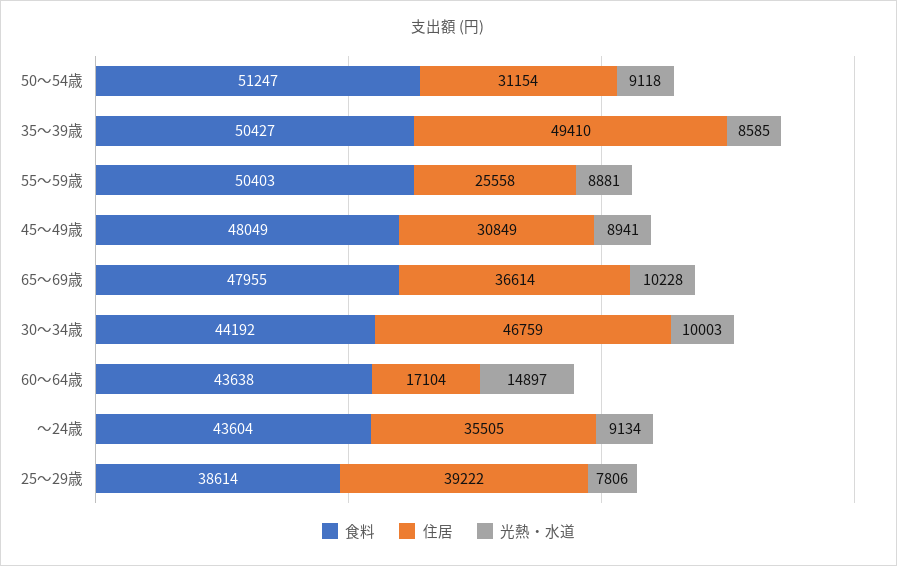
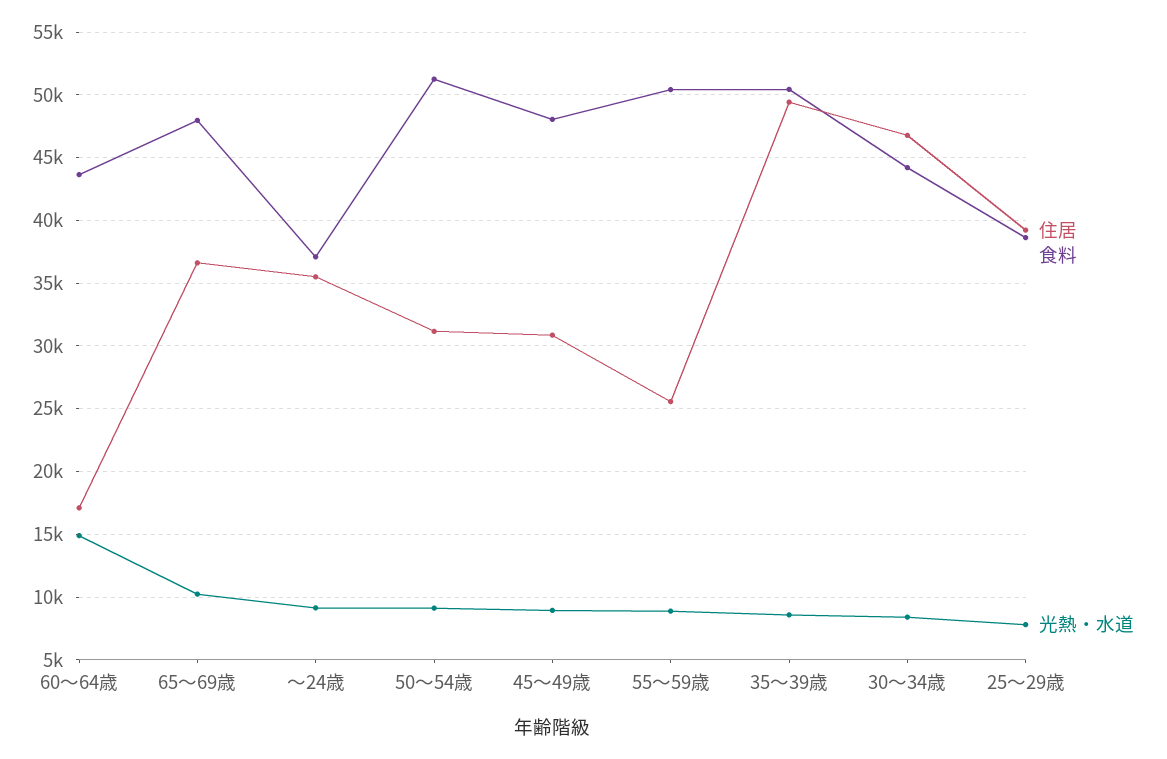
光熱・水道, 30～34歳: 10003 -> 8500
食料, ～24歳: 43604 -> 37000

